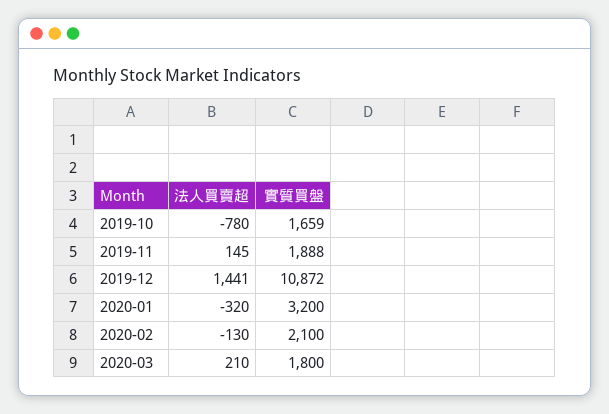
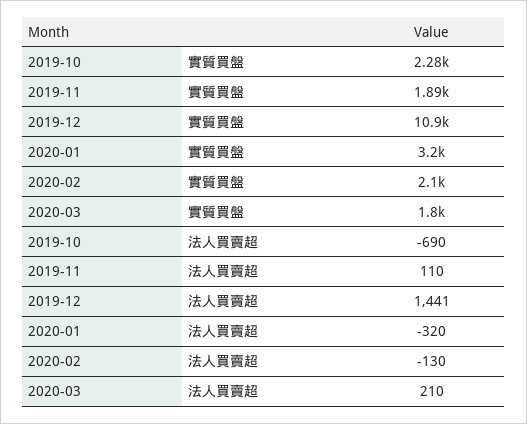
法人買賣超, 2019-10: -780 -> -690
實質買盤, 2019-10: 1659 -> 2280
法人買賣超, 2019-11: 145 -> 110

